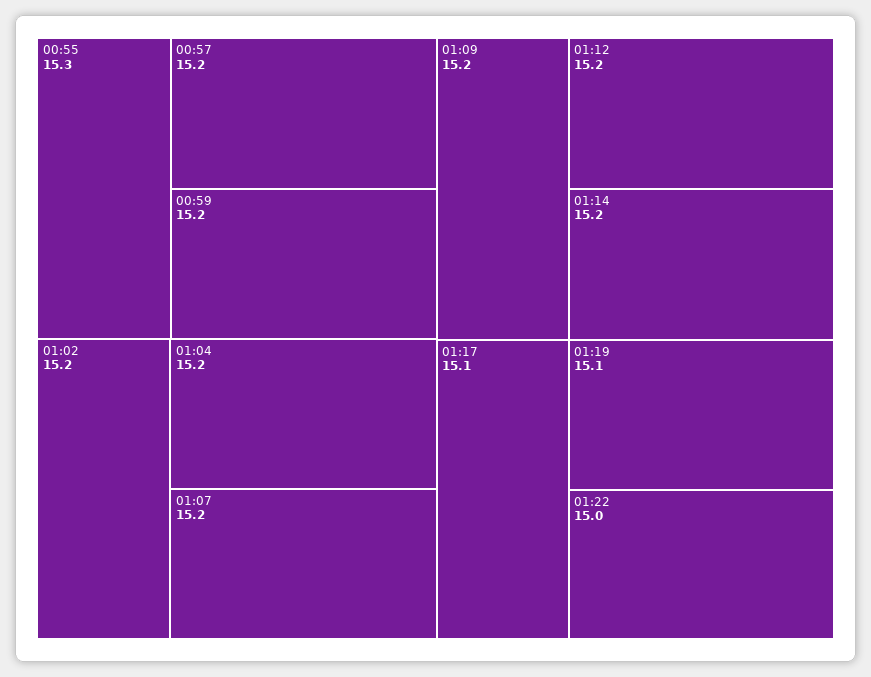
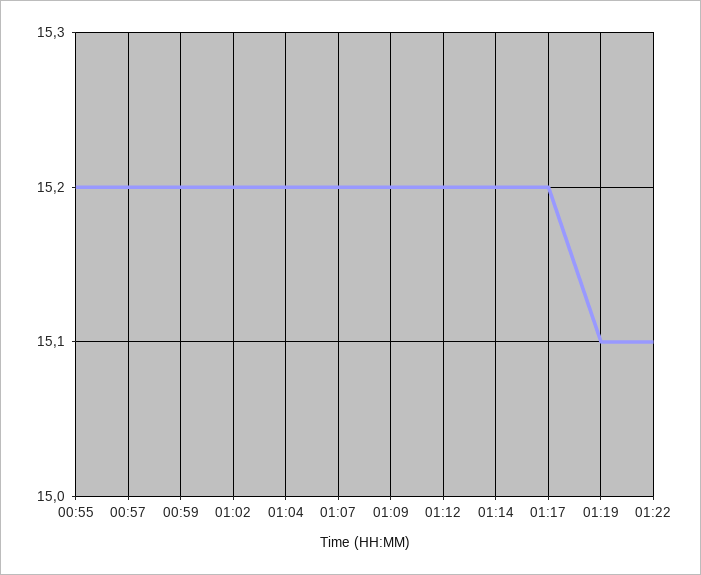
00:55: 15.3 -> 15.2
01:17: 15.1 -> 15.2
01:22: 15 -> 15.1

